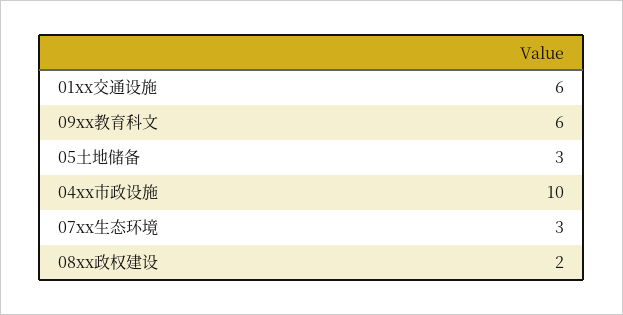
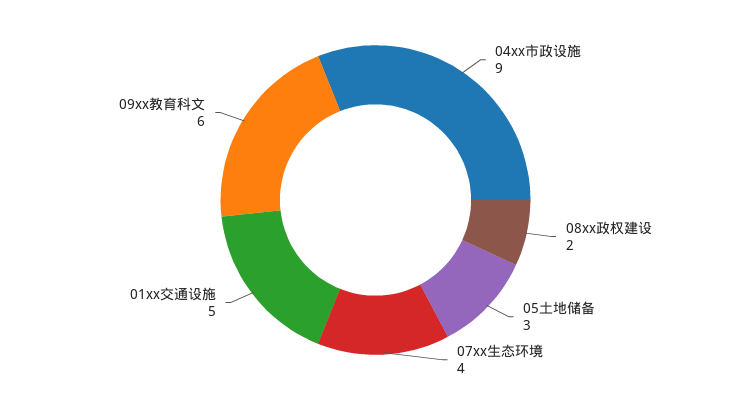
01xx交通设施: 6 -> 5
04xx市政设施: 10 -> 9
07xx生态环境: 3 -> 4

